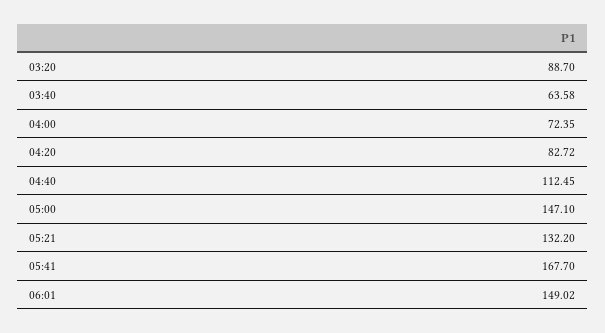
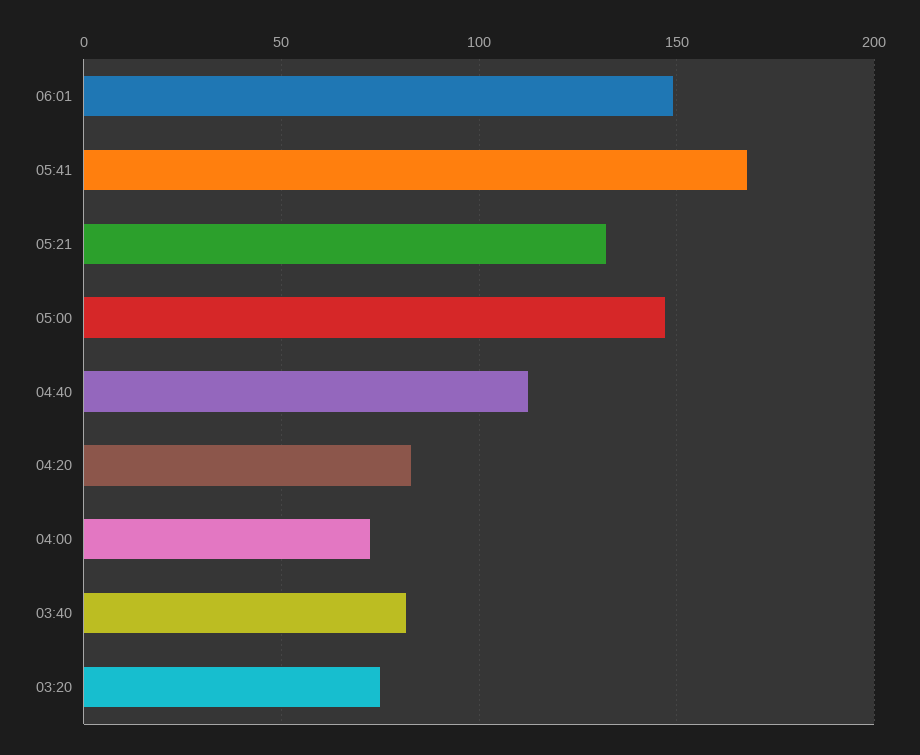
03:20: 88.7 -> 75
03:40: 63.58 -> 80

